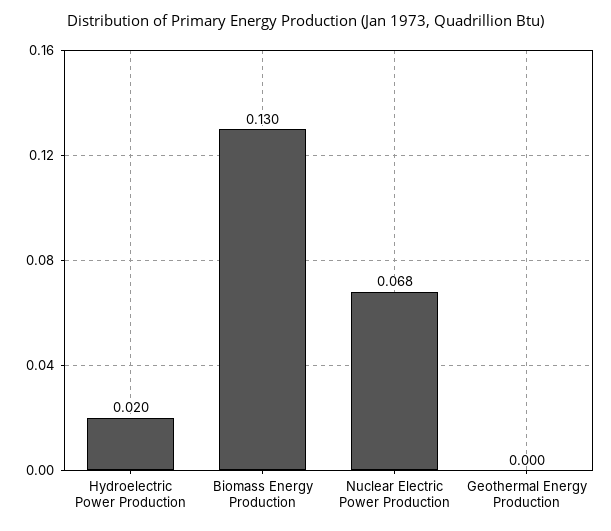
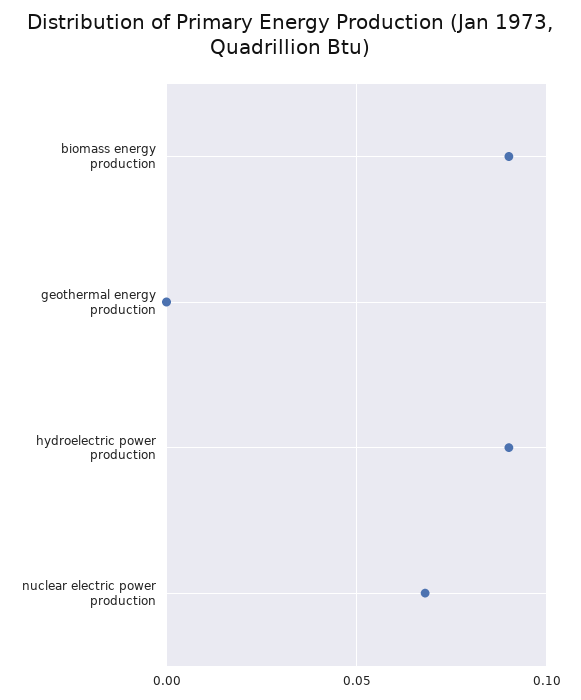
Hydroelectric Power Production: 0.02 -> 0.09
Biomass Energy Production: 0.13 -> 0.09

